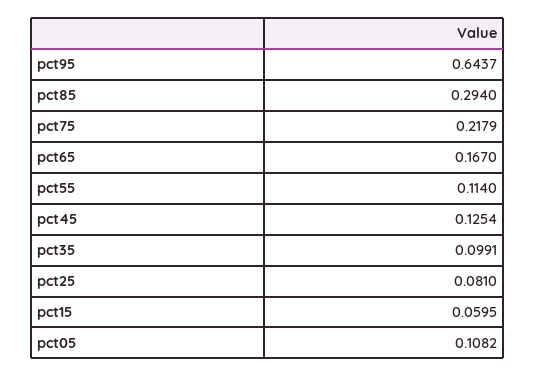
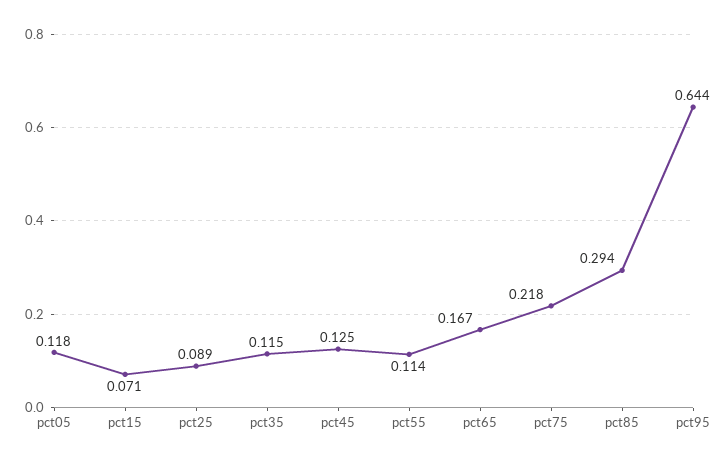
pct35: 0.0991 -> 0.115
pct25: 0.081 -> 0.089
pct15: 0.0595 -> 0.071
pct05: 0.1082 -> 0.118

